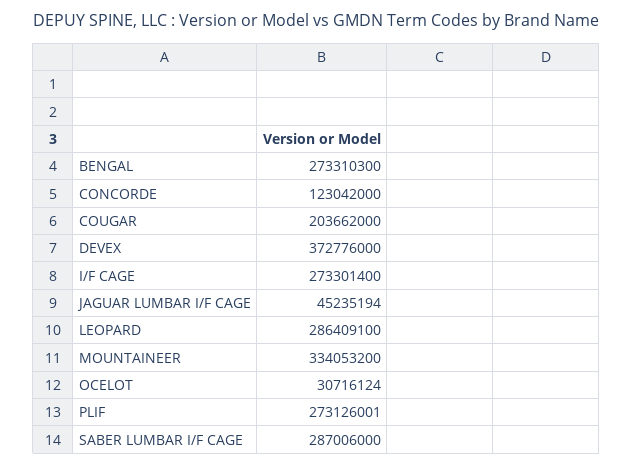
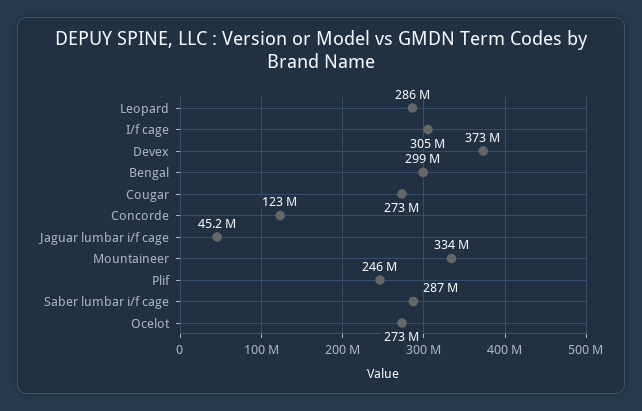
BENGAL: 273310300 -> 299000000
COUGAR: 203662000 -> 273000000
I/F CAGE: 273301400 -> 305000000
OCELOT: 30716124 -> 273000000
PLIF: 273126001 -> 246000000

